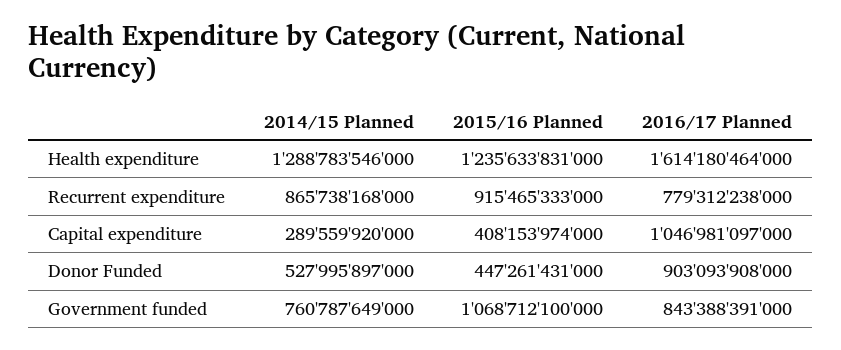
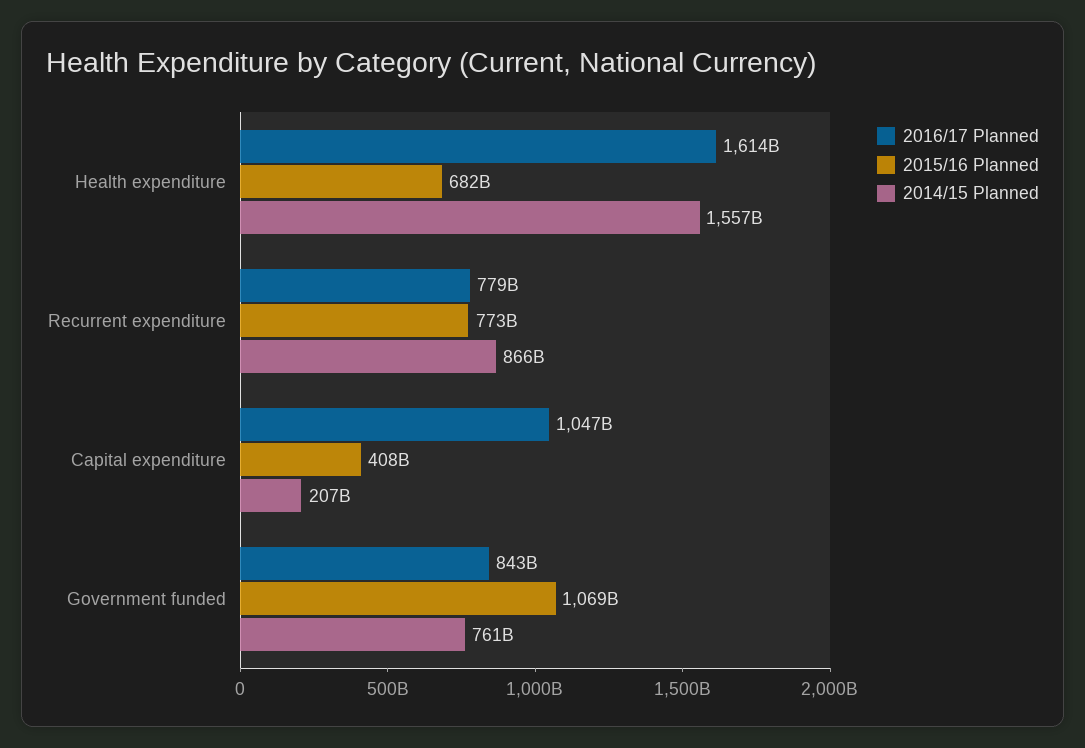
2014/15 Planned, Health expenditure: 1288783546000 -> 1557000000000
2015/16 Planned, Health expenditure: 1235633831000 -> 682000000000
2015/16 Planned, Recurrent expenditure: 915465333000 -> 773000000000
2014/15 Planned, Capital expenditure: 289559920000 -> 207000000000
2014/15 Planned, Donor Funded: 527995897000 -> none
2015/16 Planned, Donor Funded: 447261431000 -> none
2016/17 Planned, Donor Funded: 903093908000 -> none

